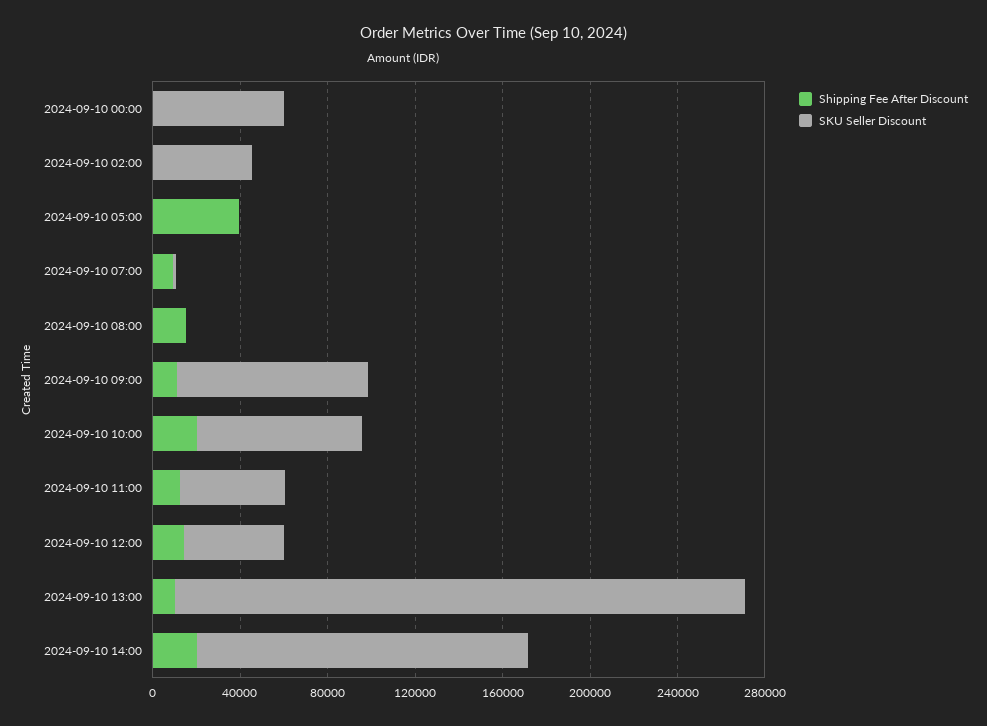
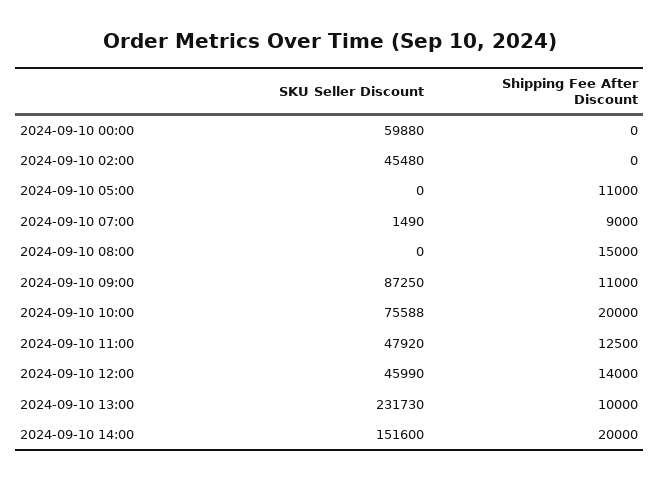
Shipping Fee After Discount, 2024-09-10 05:00: 40000 -> 11000
SKU Seller Discount, 2024-09-10 13:00: 260000 -> 231730

